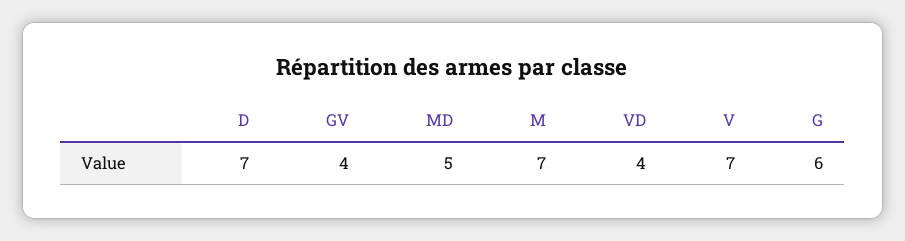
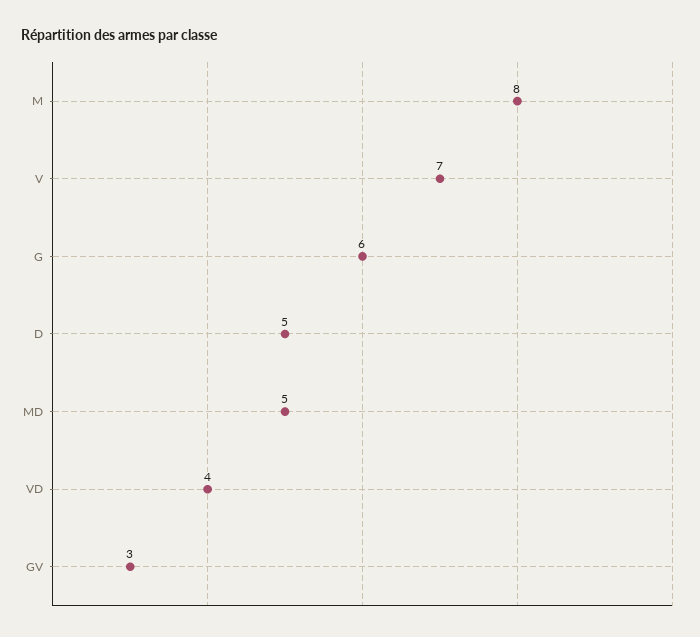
D: 7 -> 5
GV: 4 -> 3
M: 7 -> 8

